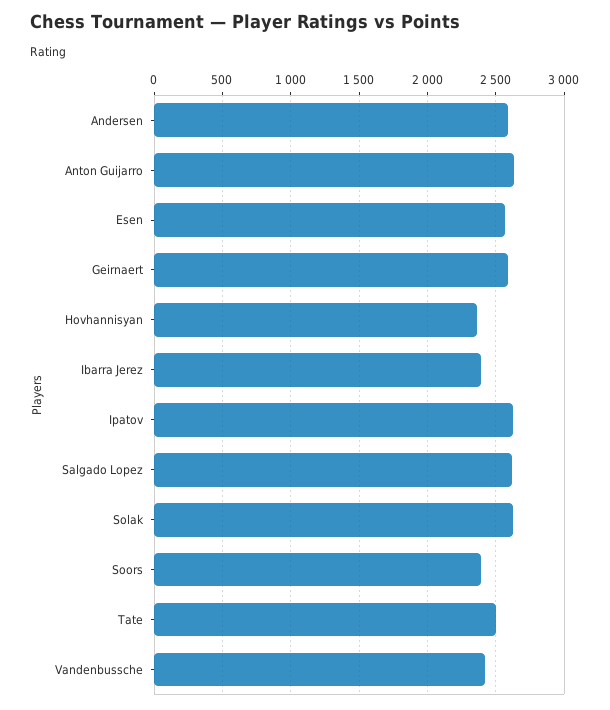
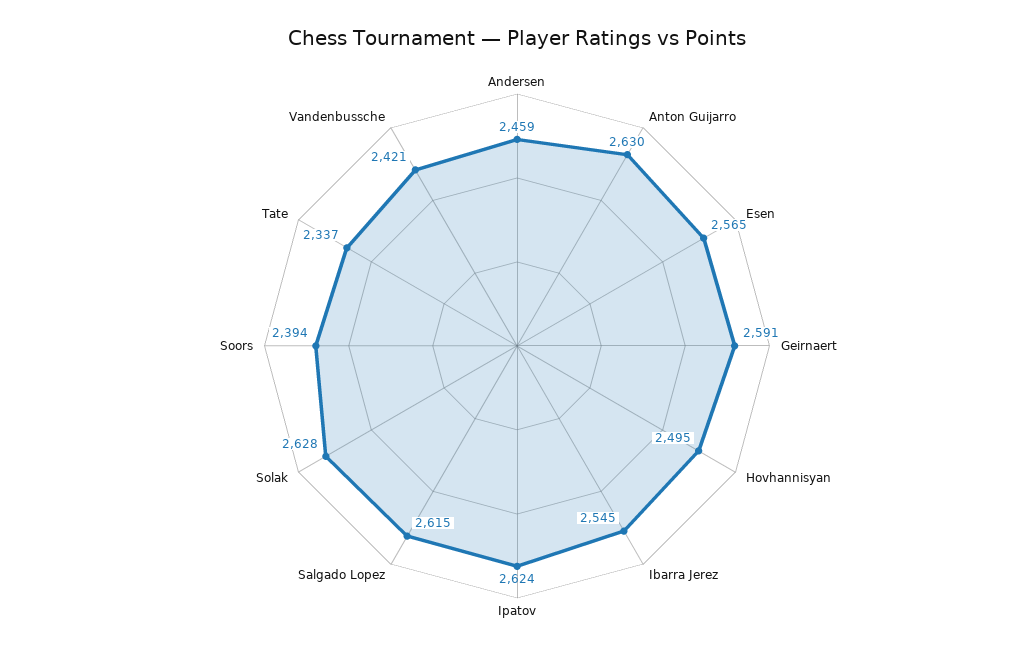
Andersen: 2600 -> 2459
Hovhannisyan: 2350 -> 2495
Ibarra Jerez: 2400 -> 2545
Tate: 2500 -> 2337

